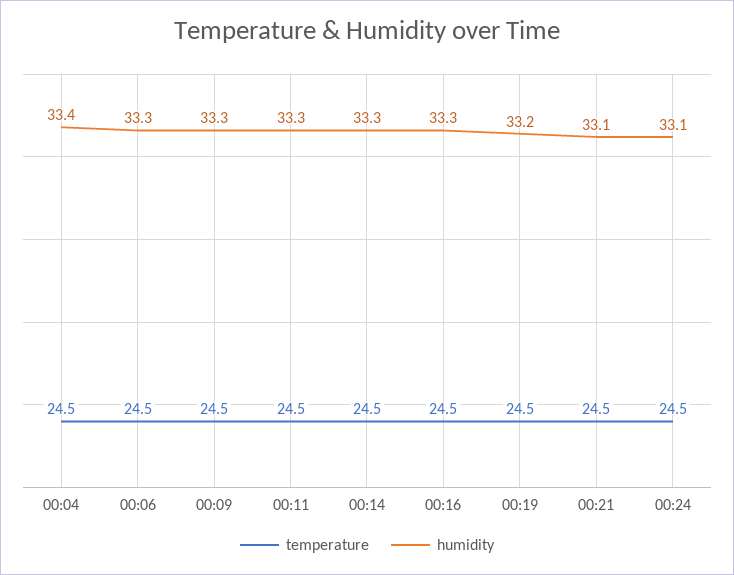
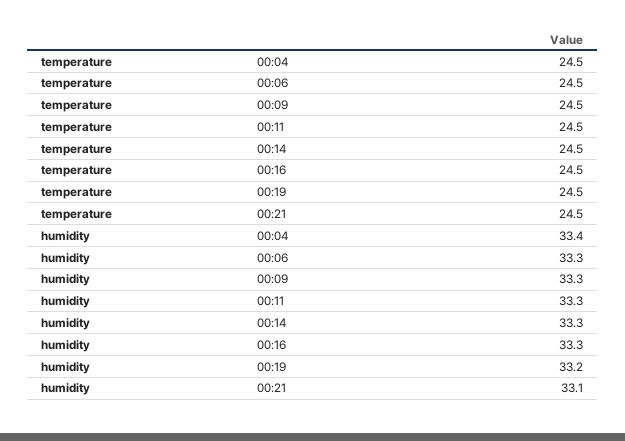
temperature, 00:24: 24.5 -> none
humidity, 00:24: 33.1 -> none

